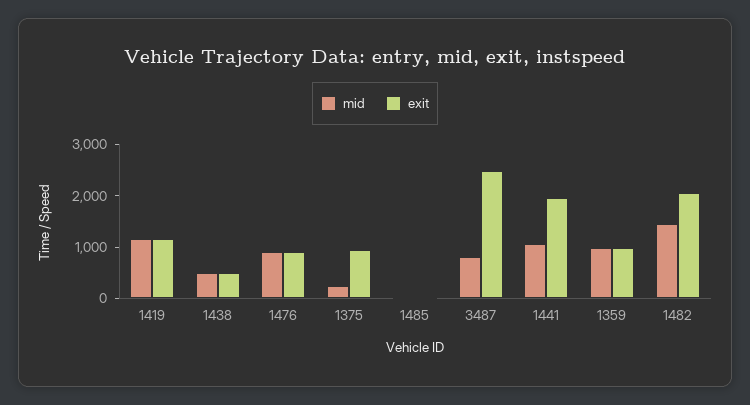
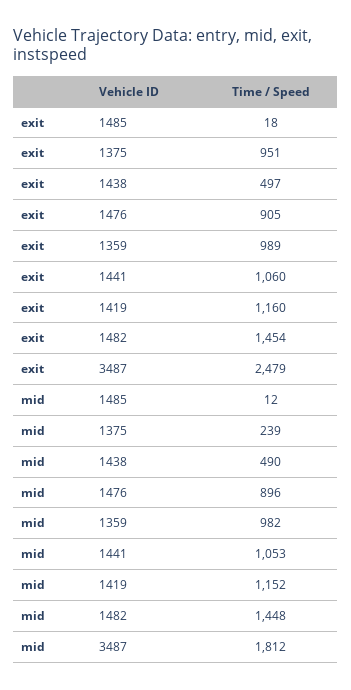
mid, 3487: 800 -> 1812
exit, 1441: 2000 -> 1060
exit, 1482: 2000 -> 1454

